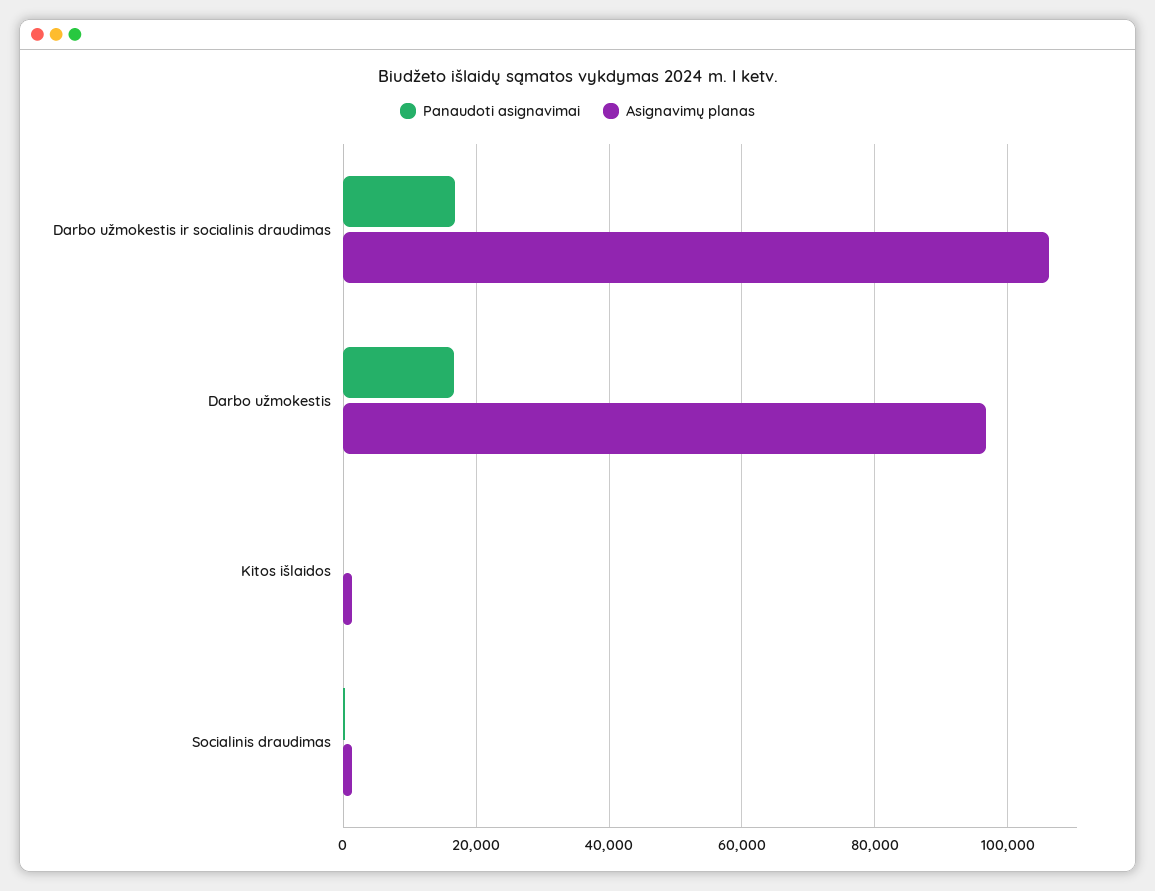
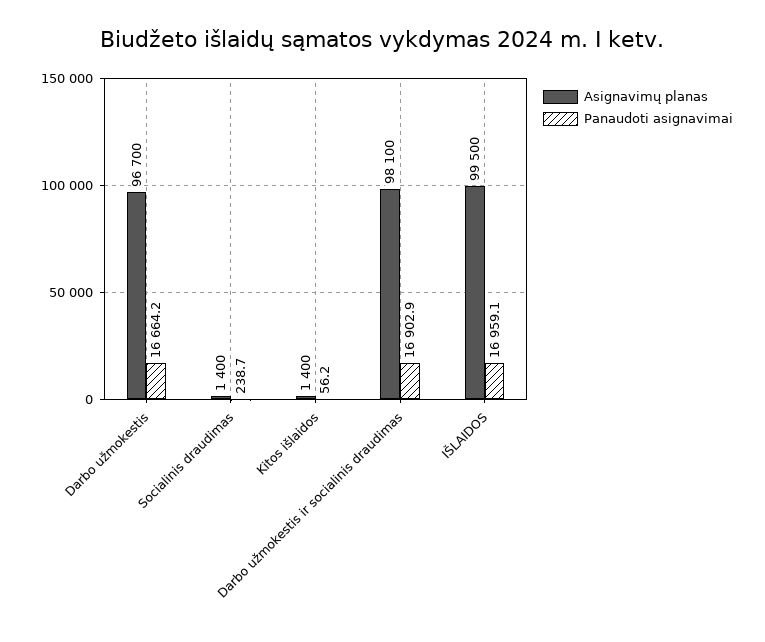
Asignavimų planas, Darbo užmokestis ir socialinis draudimas: 106000 -> 98100
Asignavimų planas, IŠLAIDOS: none -> 99500
Panaudoti asignavimai, IŠLAIDOS: none -> 16959.1

